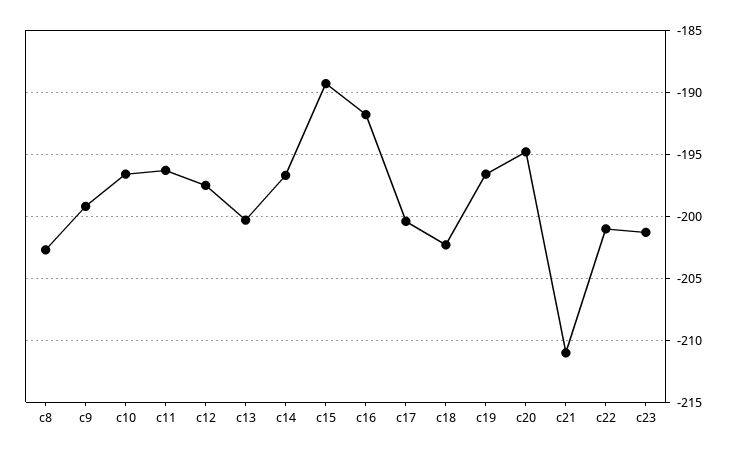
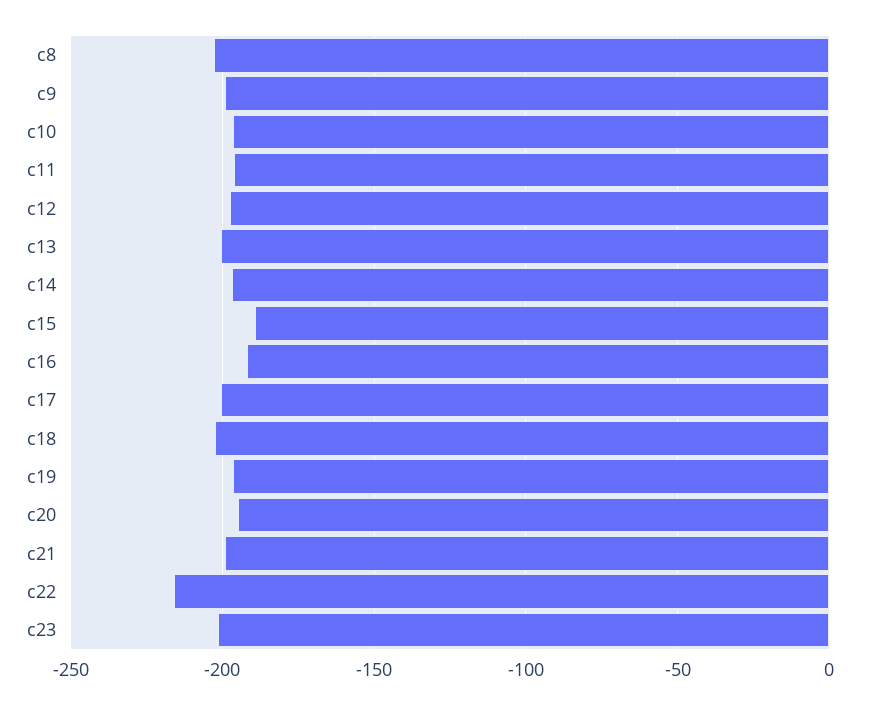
c21: -211 -> -200
c22: -201 -> -215

